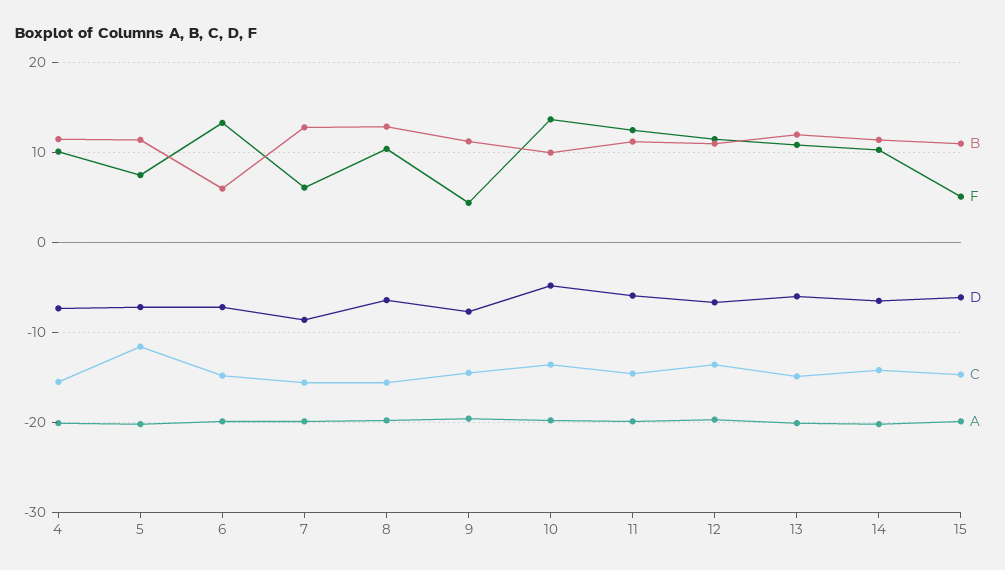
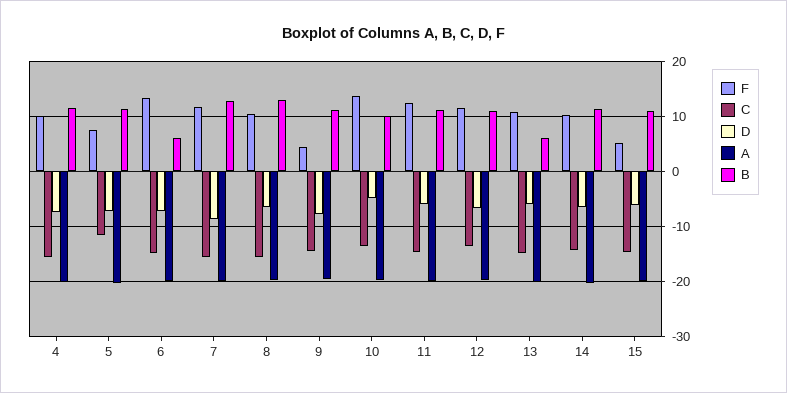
F, 7: 6 -> 12
B, 13: 12 -> 6

